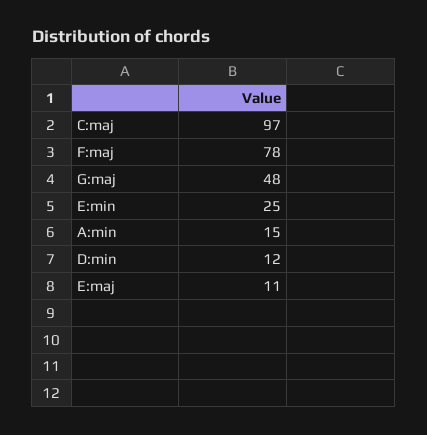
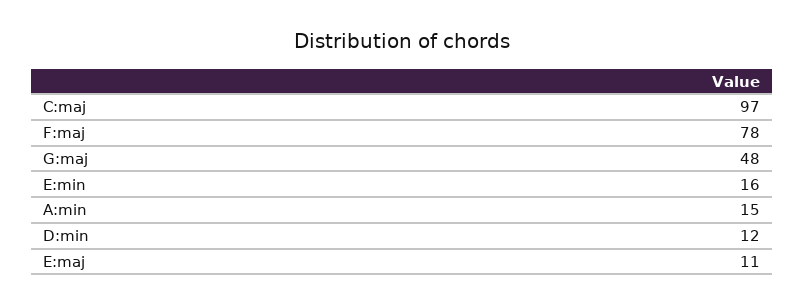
E:min: 25 -> 16

